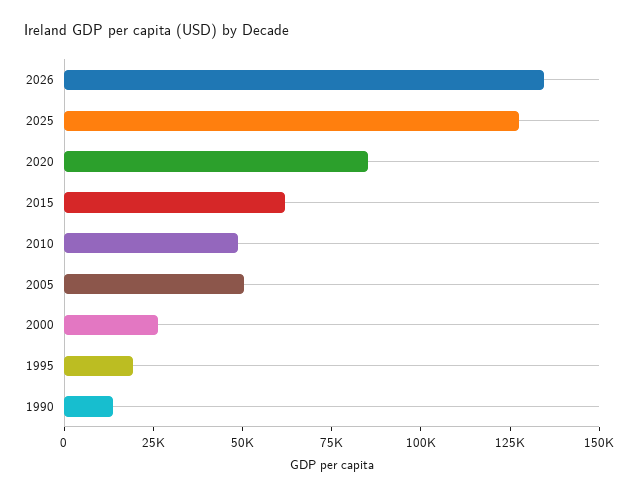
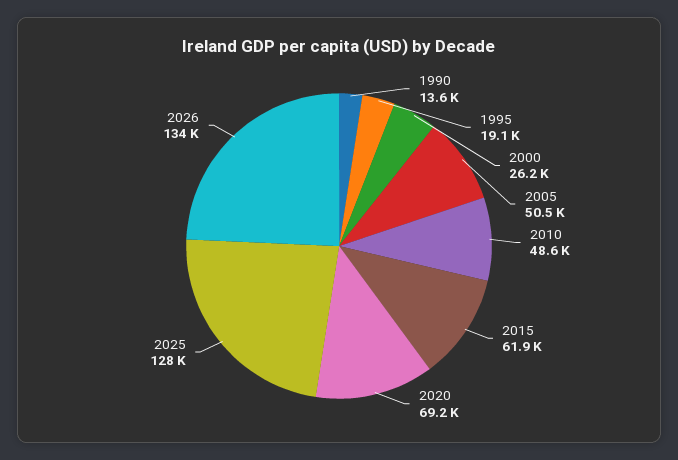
2020: 85000 -> 69200

